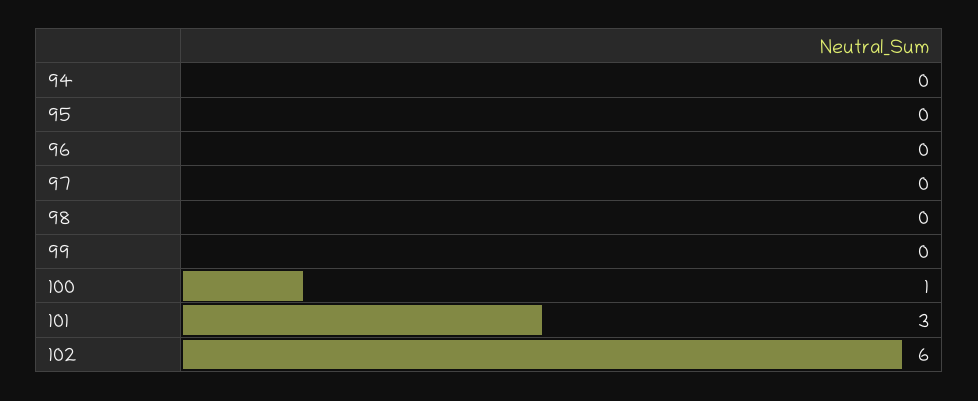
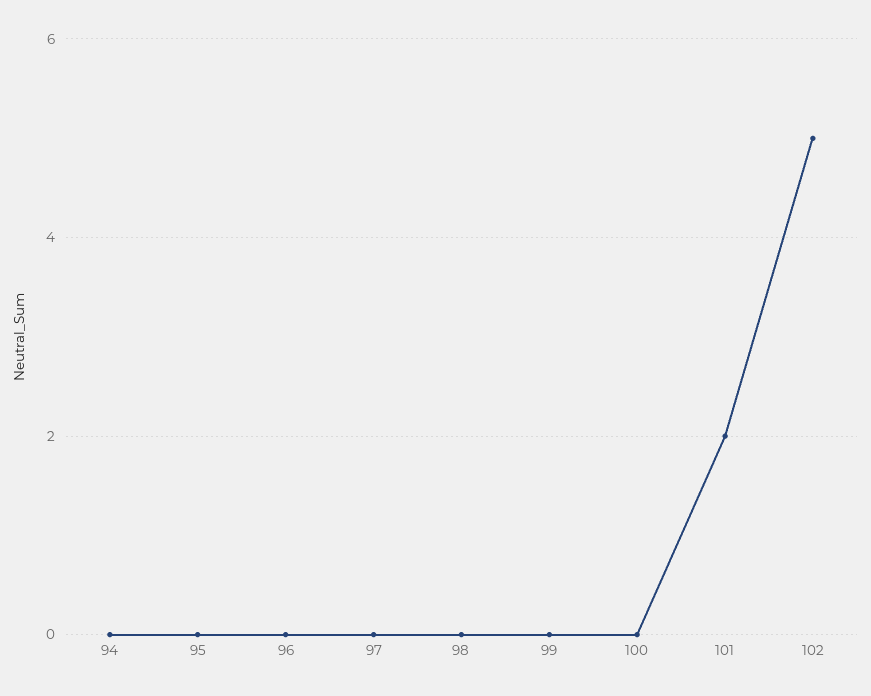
100: 1 -> 0
101: 3 -> 2
102: 6 -> 5

